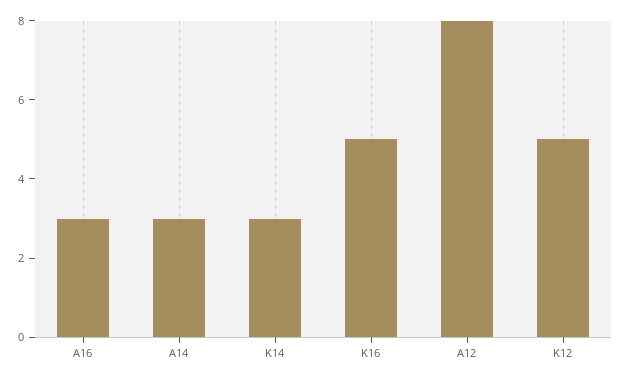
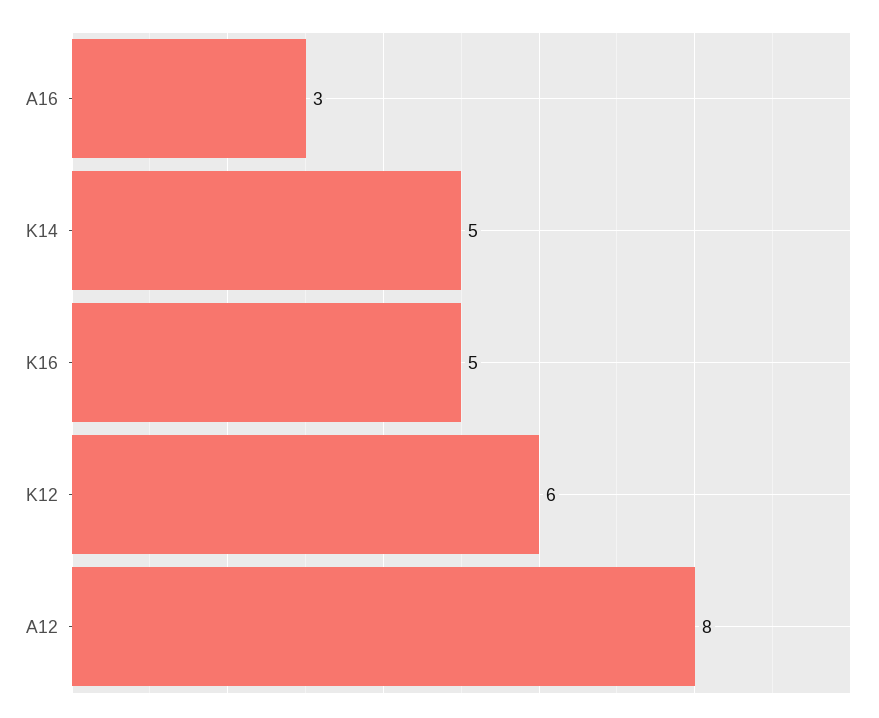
Α14: 3 -> none
Κ14: 3 -> 5
Κ12: 5 -> 6

